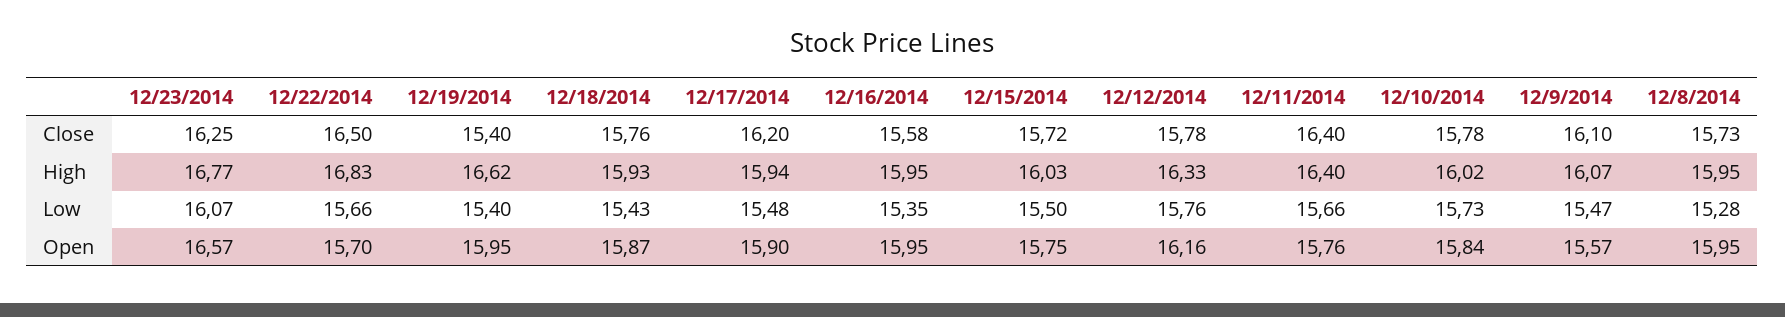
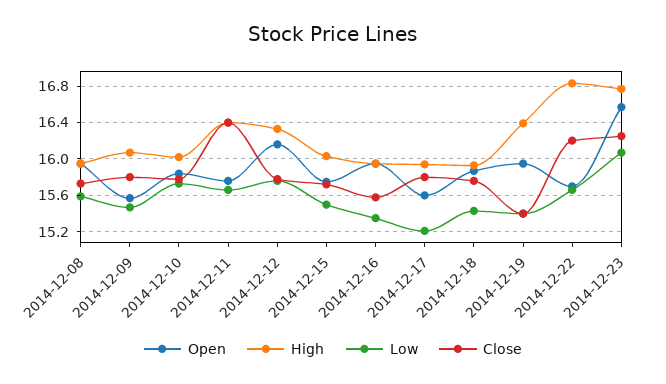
Close, 12/22/2014: 16.5 -> 16.2
Close, 12/17/2014: 16.2 -> 15.8
Close, 12/9/2014: 16.1 -> 15.8
High, 12/19/2014: 16.62 -> 16.4
Low, 12/17/2014: 15.48 -> 15.2
Low, 12/8/2014: 15.28 -> 15.6
Open, 12/17/2014: 15.9 -> 15.6

